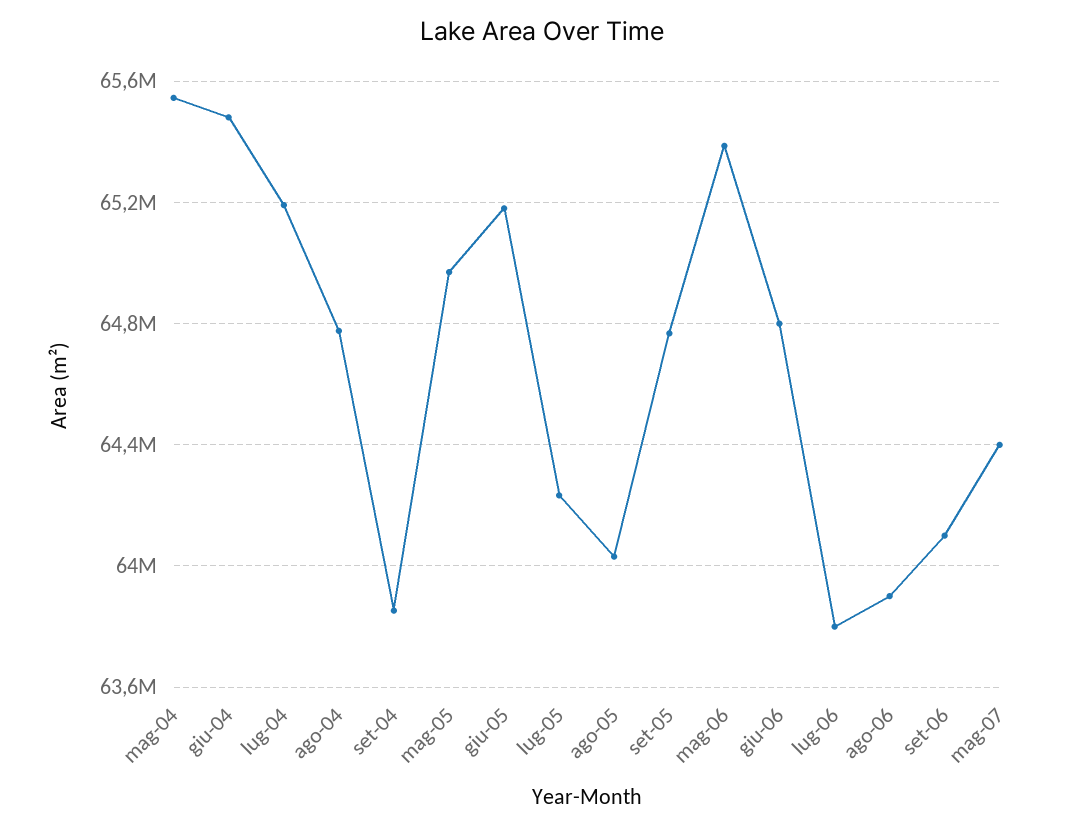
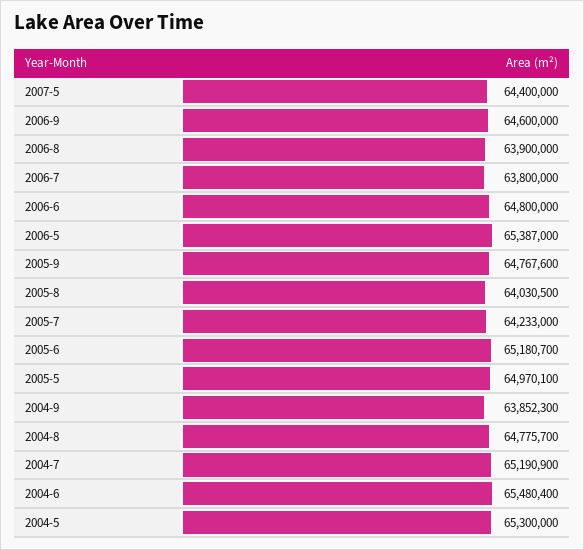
mag-04: 65550000 -> 65300000
set-06: 64100000 -> 64600000

